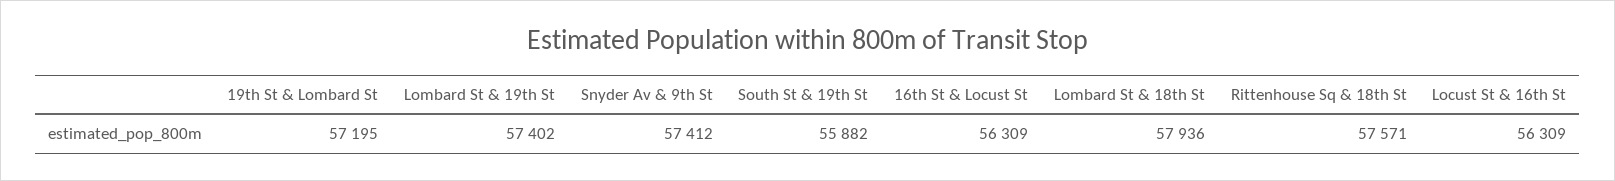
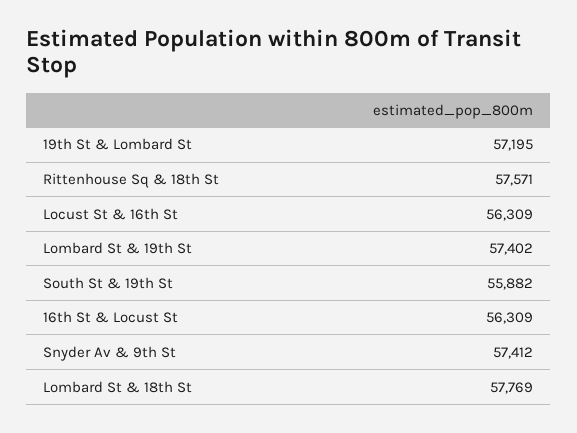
Lombard St & 18th St: 57936 -> 57769

